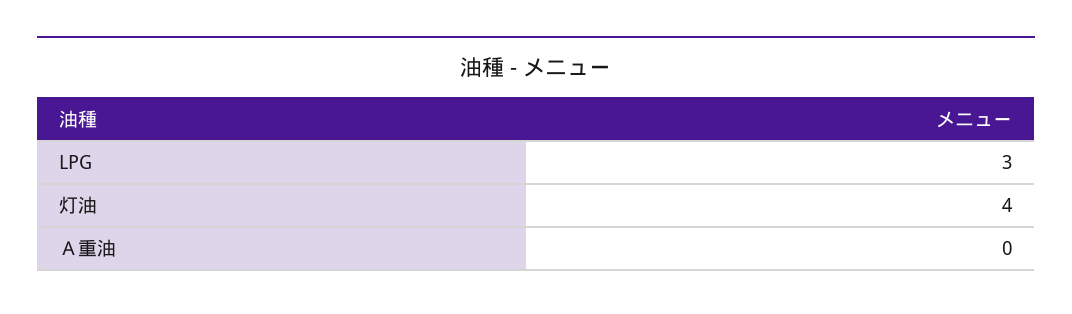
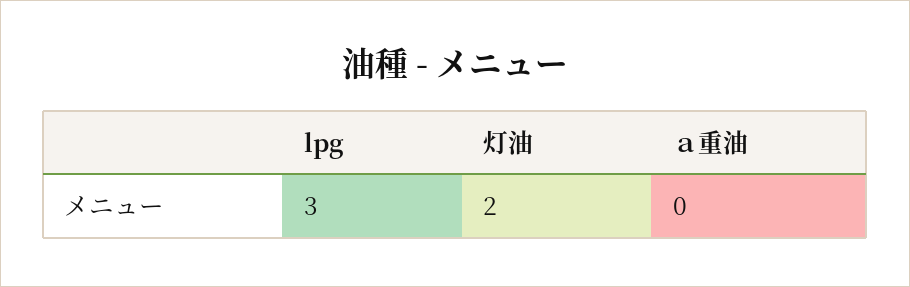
灯油: 4 -> 2

